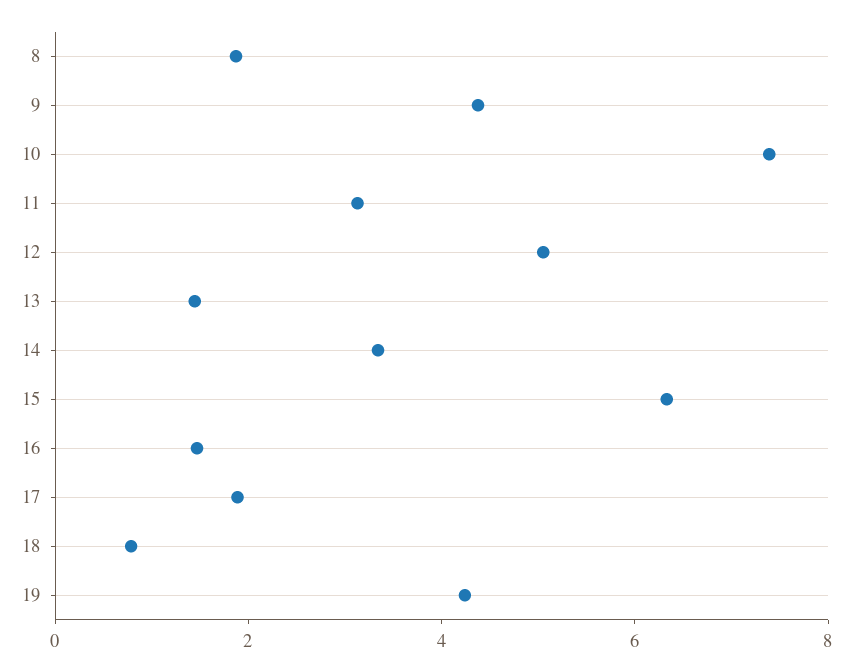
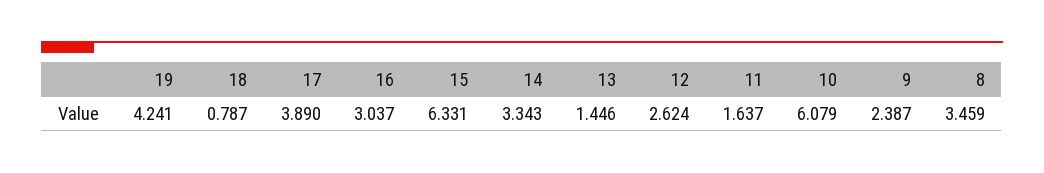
8: 2 -> 3.459
9: 4.5 -> 2.387
10: 7.5 -> 6.079
11: 3 -> 1.637
12: 5 -> 2.624
16: 1.5 -> 3.037
17: 2 -> 3.89

